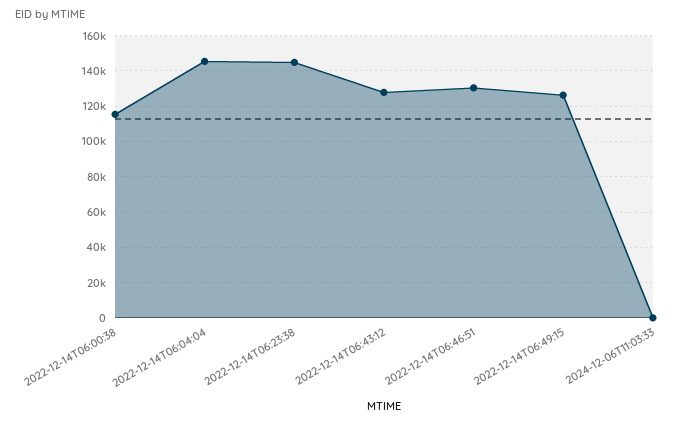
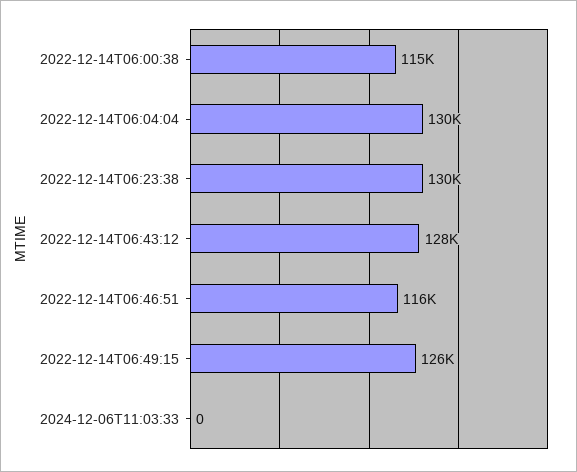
2022-12-14T06:04:04: 145000 -> 130000
2022-12-14T06:23:38: 145000 -> 130000
2022-12-14T06:46:51: 130000 -> 116000

